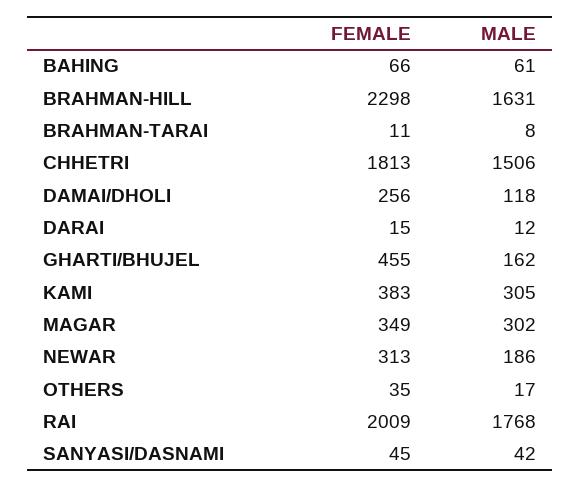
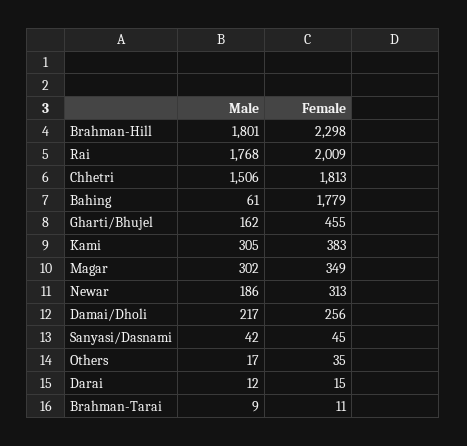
FEMALE, BAHING: 66 -> 1779
MALE, BRAHMAN-HILL: 1631 -> 1801
MALE, BRAHMAN-TARAI: 8 -> 9
MALE, DAMAI/DHOLI: 118 -> 217

